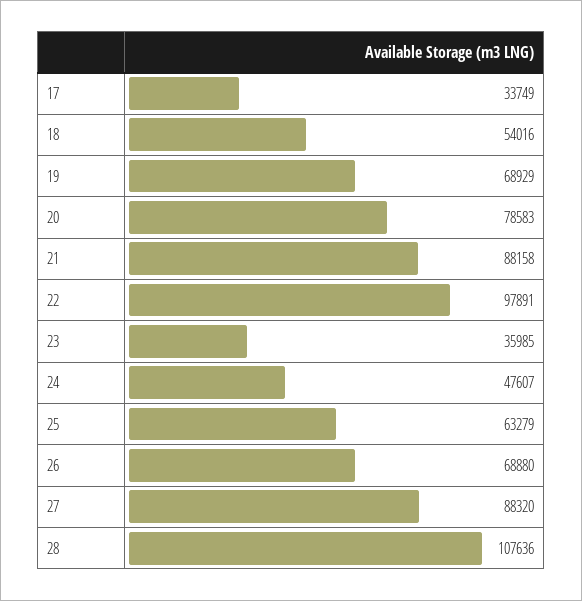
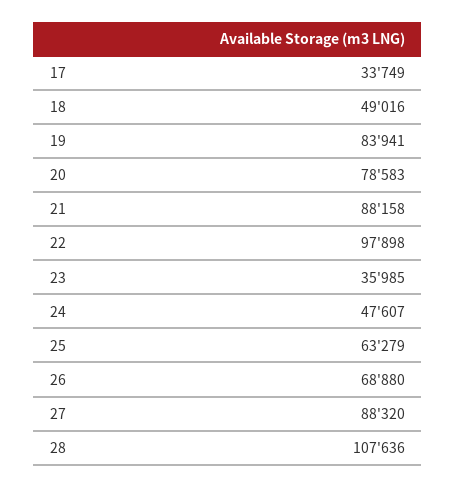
18: 54016 -> 49016
19: 68929 -> 83941
22: 97891 -> 97898

